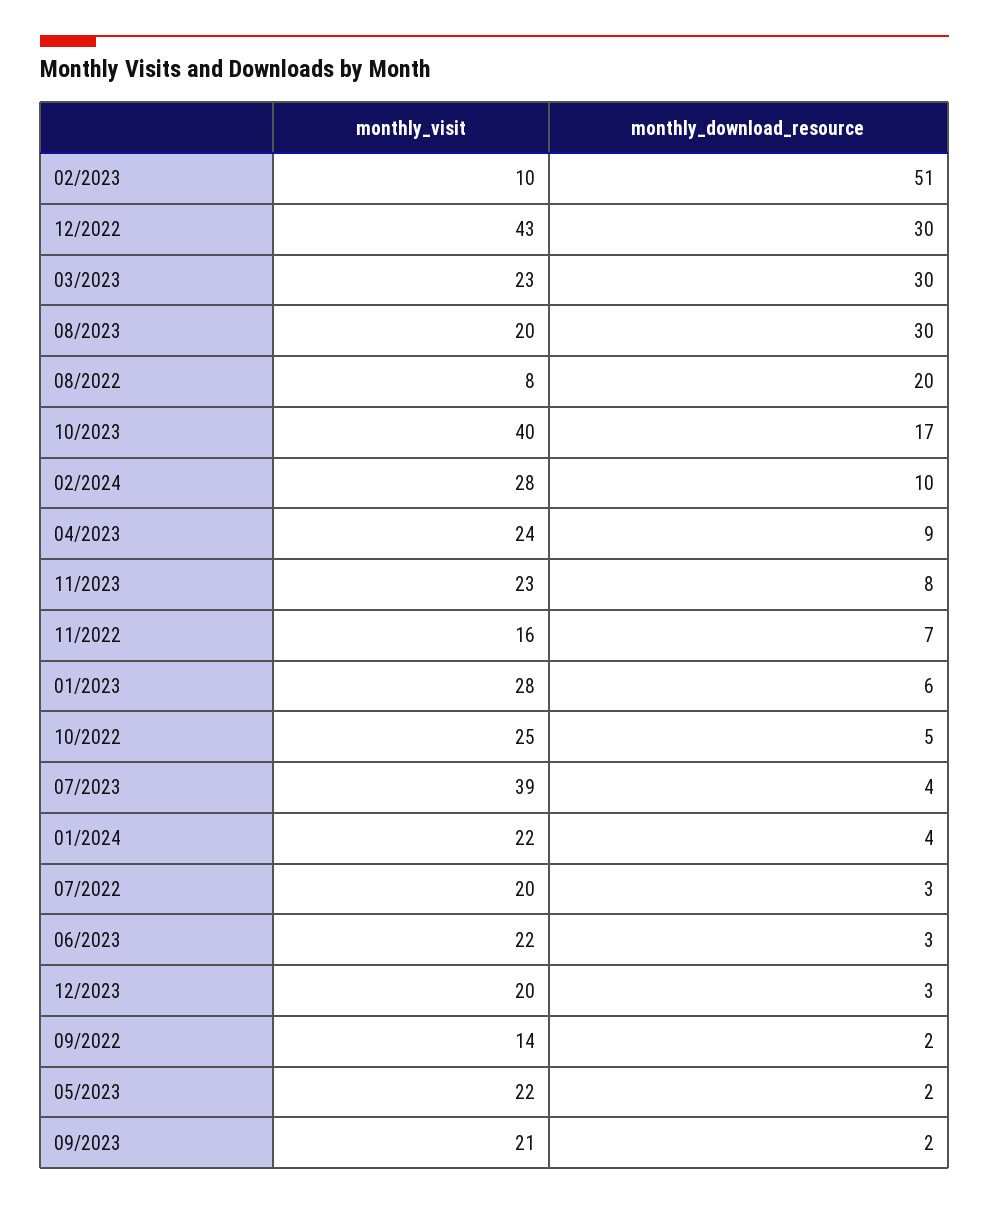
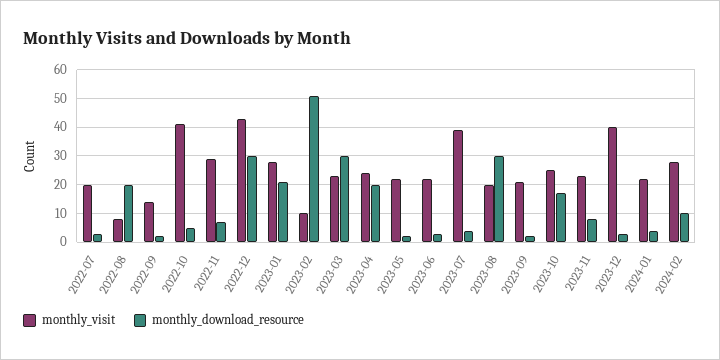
monthly_visit, 10/2023: 40 -> 25
monthly_download_resource, 04/2023: 9 -> 20
monthly_visit, 11/2022: 16 -> 30
monthly_download_resource, 01/2023: 6 -> 20
monthly_visit, 10/2022: 25 -> 40
monthly_visit, 12/2023: 20 -> 40

